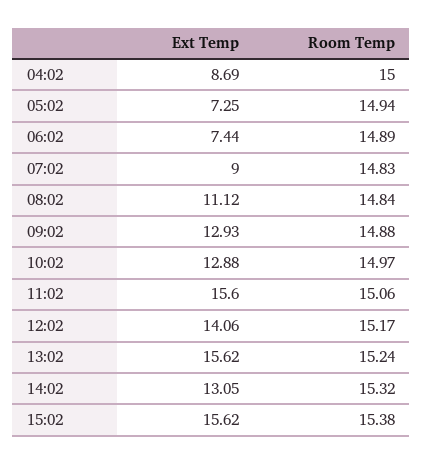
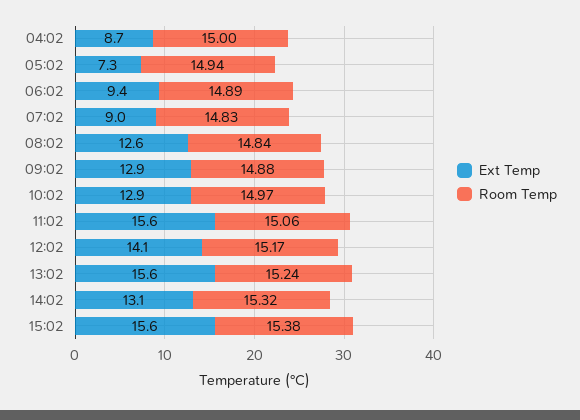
Ext Temp, 06:02: 7.44 -> 9.4
Ext Temp, 08:02: 11.12 -> 12.6

